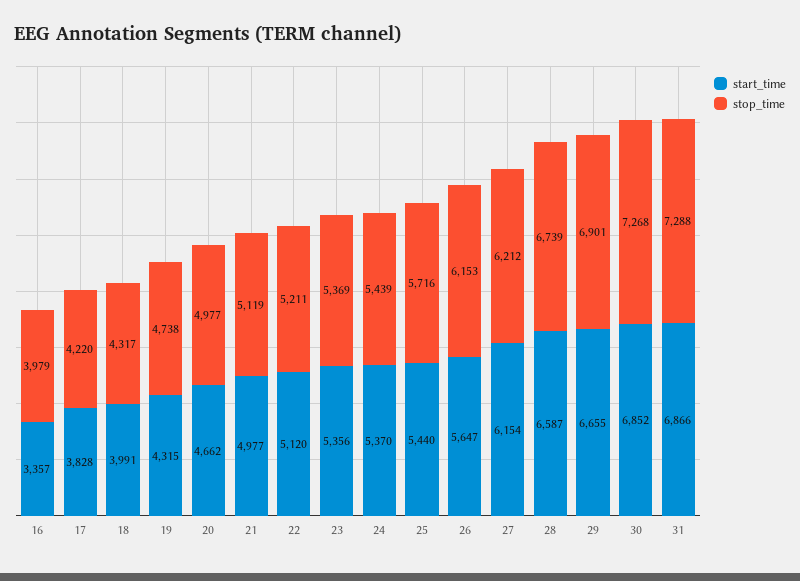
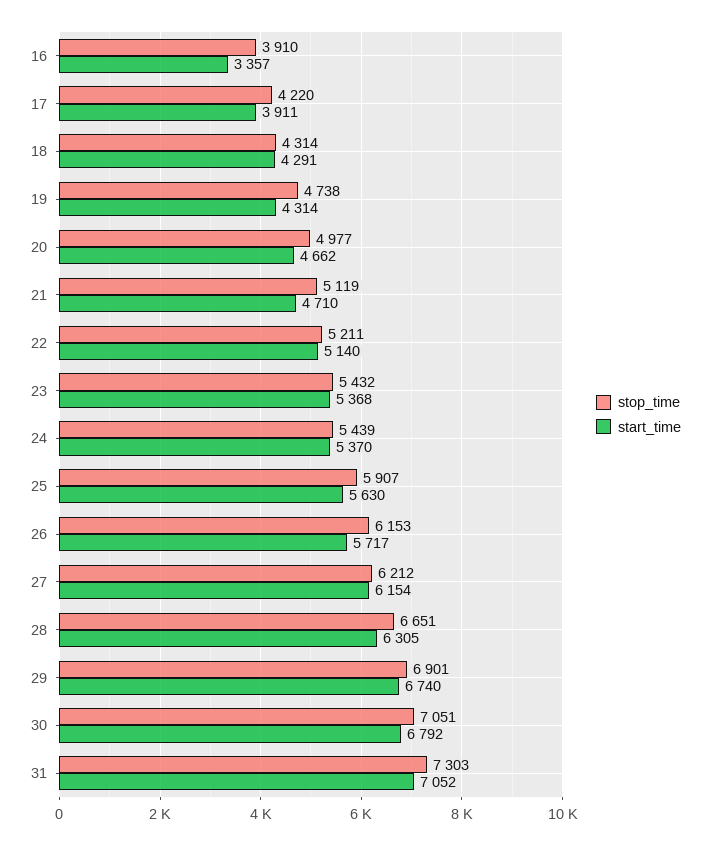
stop_time, 16: 3979 -> 3910
start_time, 17: 3828 -> 3911
start_time, 18: 3991 -> 4291
stop_time, 18: 4317 -> 4314
start_time, 19: 4315 -> 4314
start_time, 21: 4977 -> 4710
start_time, 22: 5120 -> 5140
start_time, 23: 5356 -> 5368
stop_time, 23: 5369 -> 5432
start_time, 25: 5440 -> 5630
stop_time, 25: 5716 -> 5907
start_time, 26: 5647 -> 5717
start_time, 28: 6587 -> 6305
stop_time, 28: 6739 -> 6651
start_time, 29: 6655 -> 6740
start_time, 30: 6852 -> 6792
stop_time, 30: 7268 -> 7051
start_time, 31: 6866 -> 7052
stop_time, 31: 7288 -> 7303

